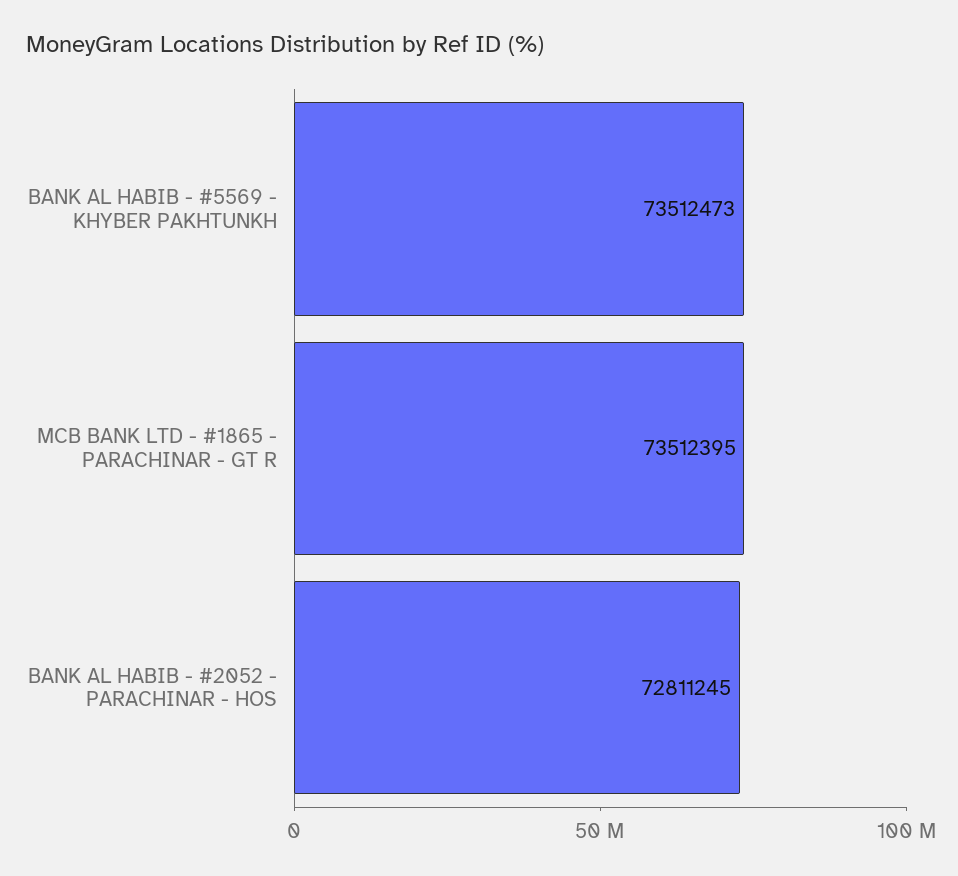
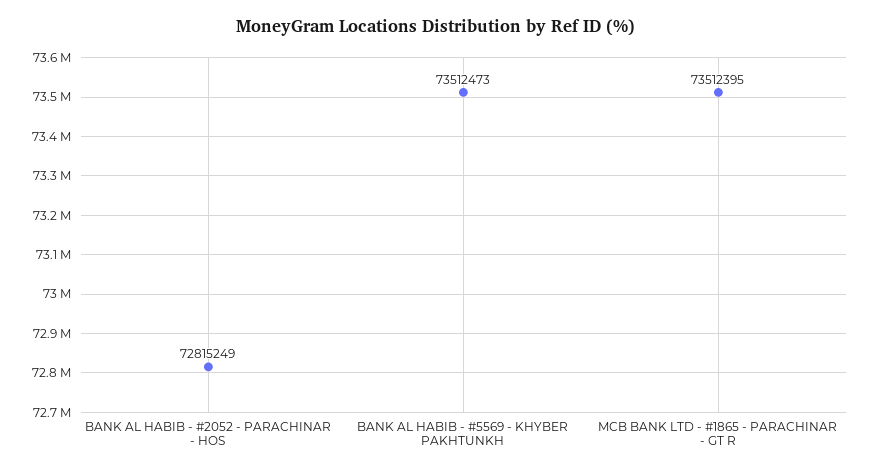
BANK AL HABIB - #2052 - PARACHINAR - HOS: 72811245 -> 72815249

